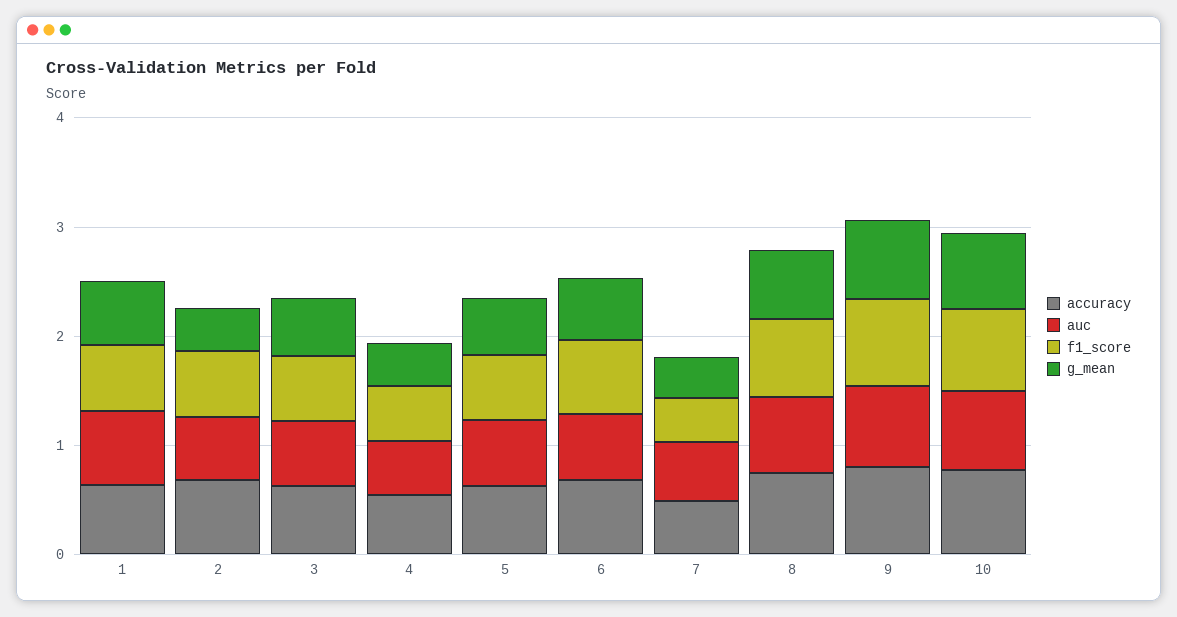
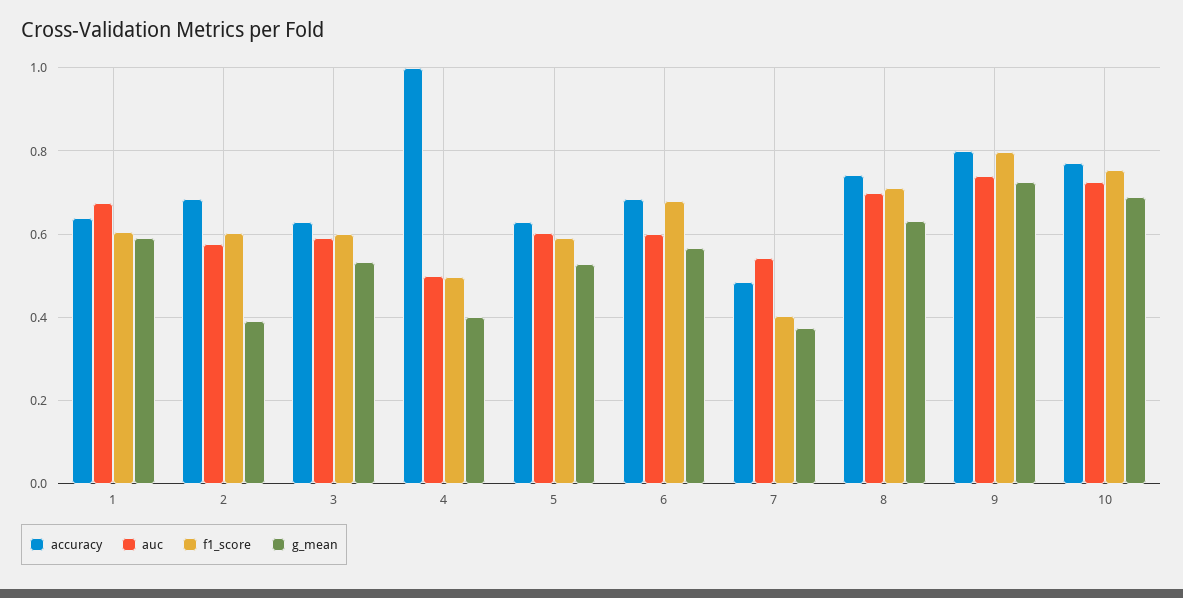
accuracy, 4: 0.6 -> 1

